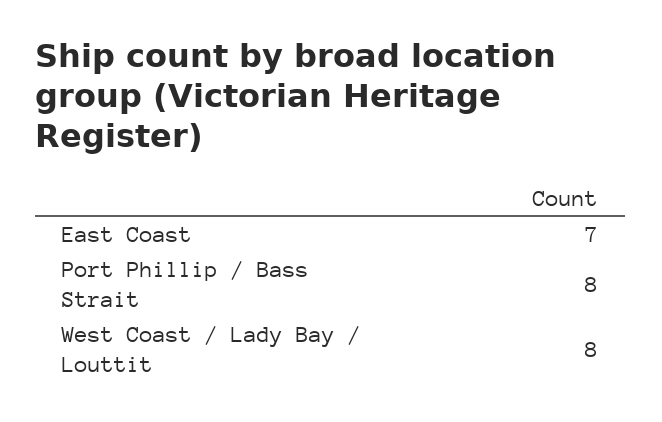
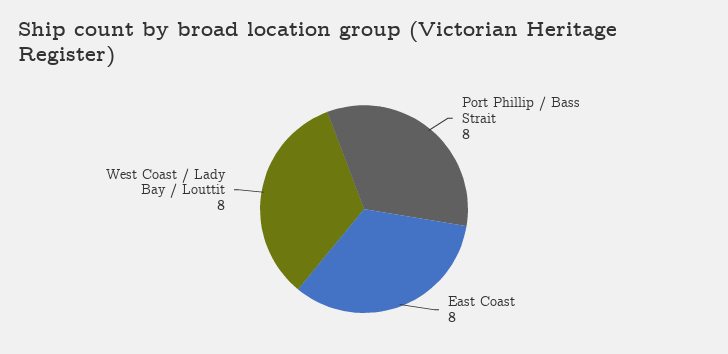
East Coast: 7 -> 8

